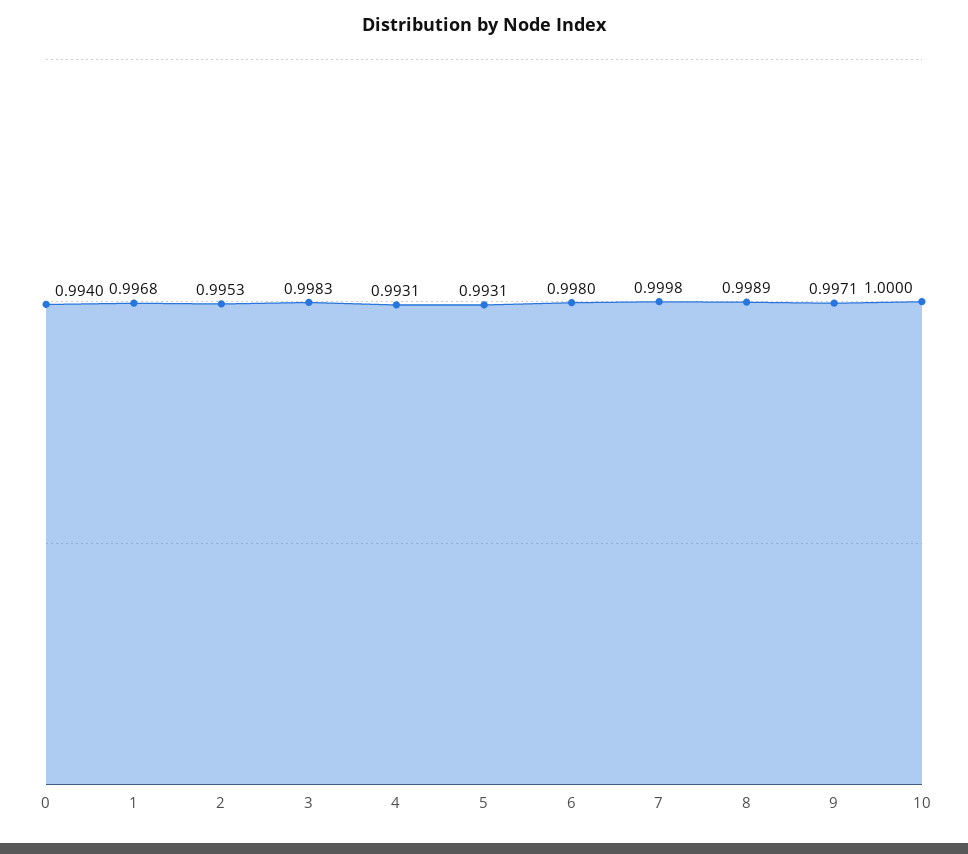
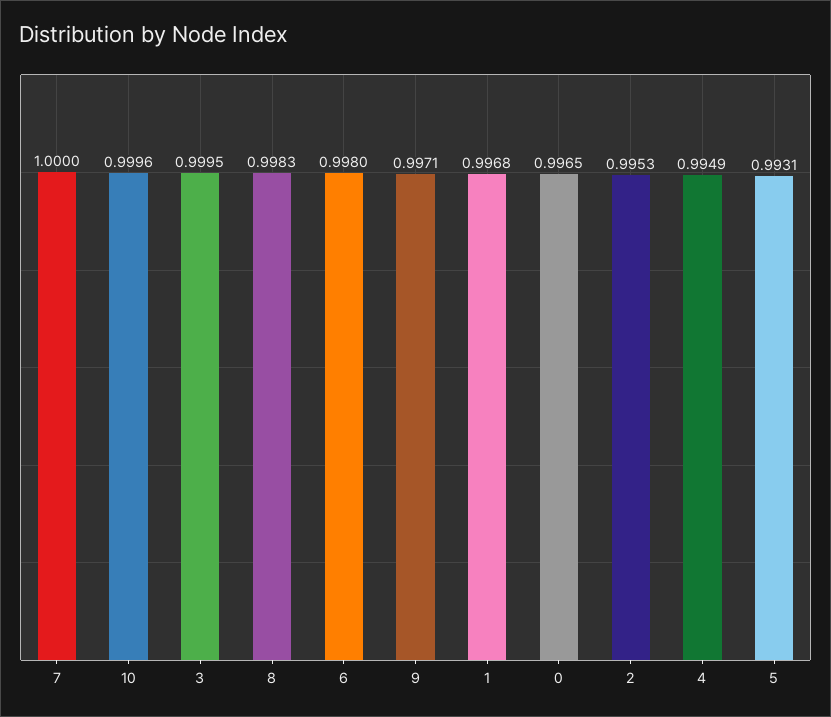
0: 0.994 -> 0.9965
3: 0.9983 -> 0.9995
4: 0.9931 -> 0.9949
7: 0.9998 -> 1
8: 0.9989 -> 0.9983
10: 1 -> 0.9996

